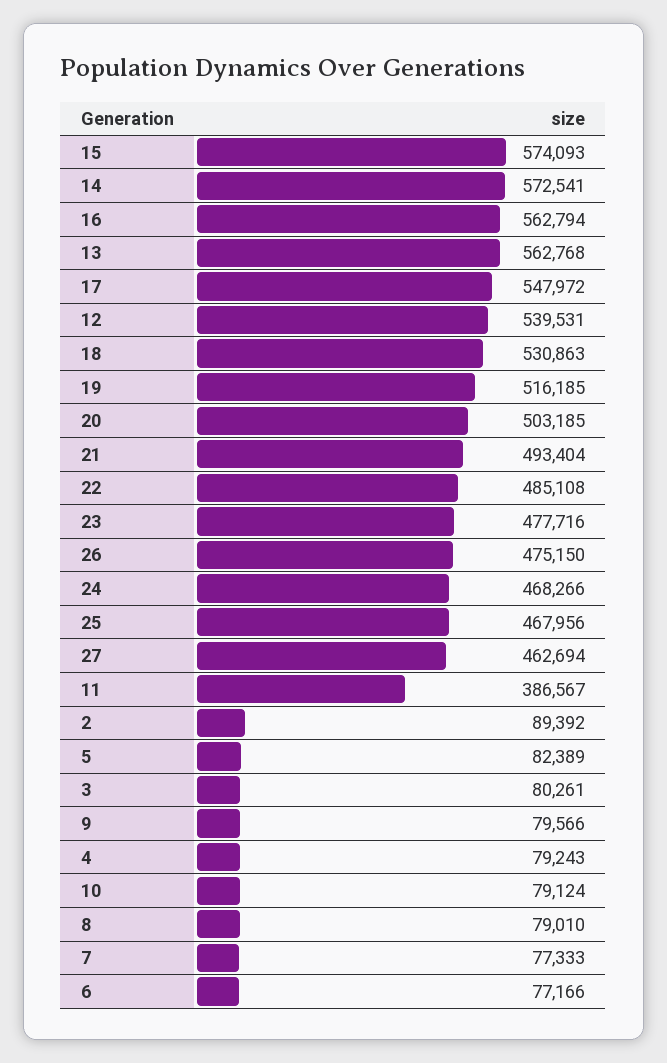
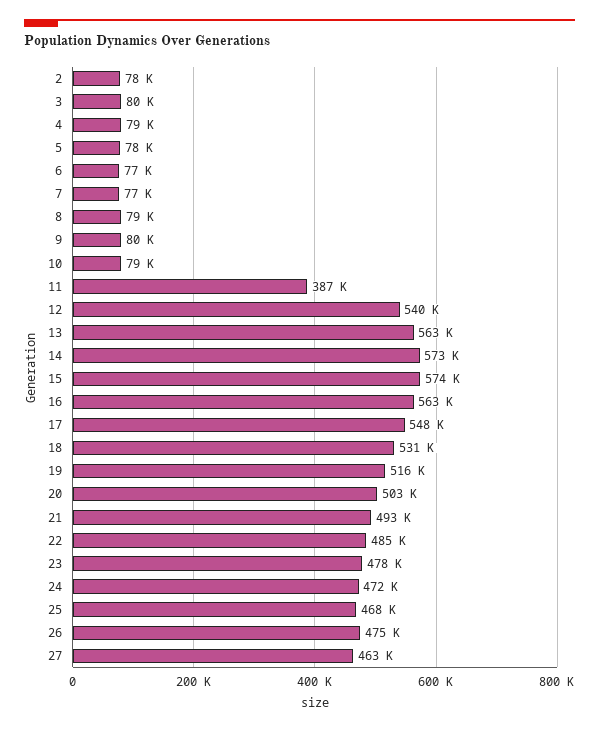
24: 468266 -> 472000
2: 89392 -> 78000
5: 82389 -> 78000

